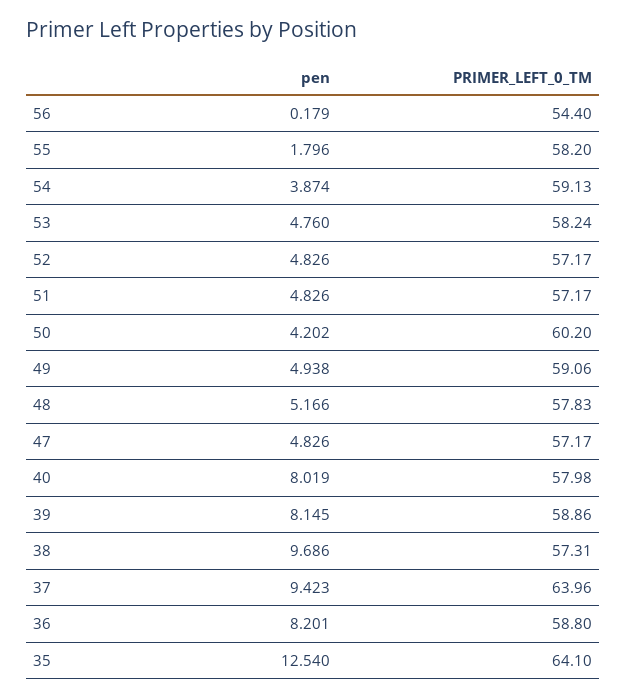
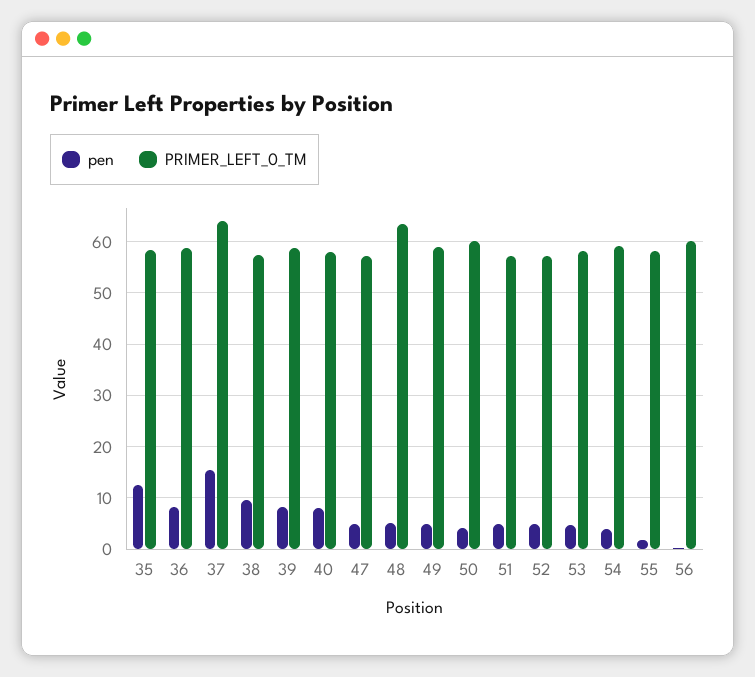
PRIMER_LEFT_0_TM, 56: 54.4 -> 60
PRIMER_LEFT_0_TM, 48: 57.83 -> 64
pen, 37: 9.423 -> 16
PRIMER_LEFT_0_TM, 35: 64.1 -> 58

